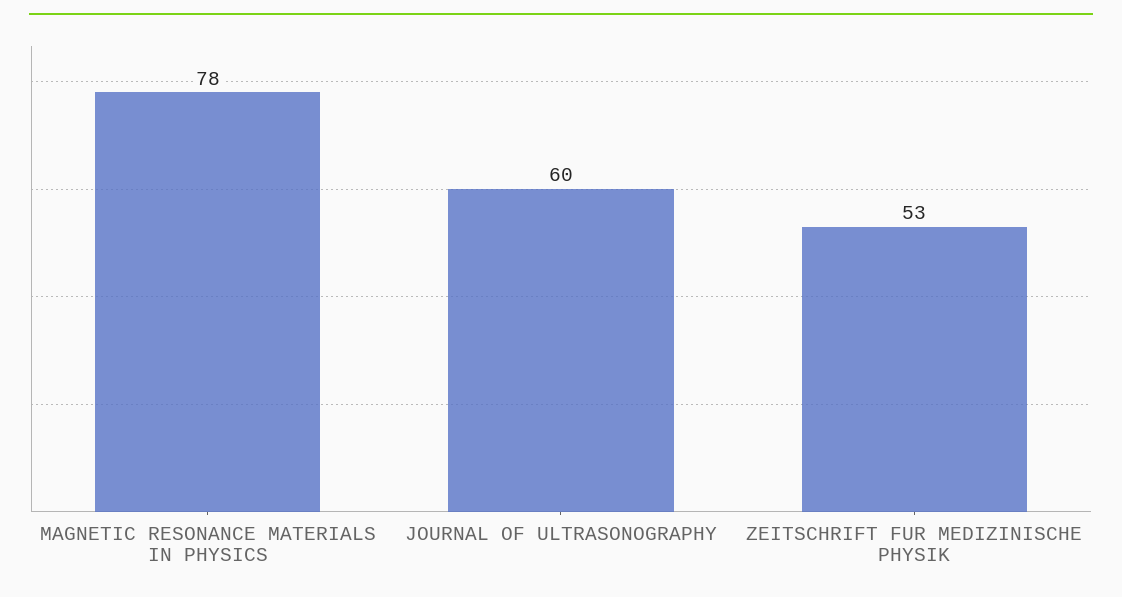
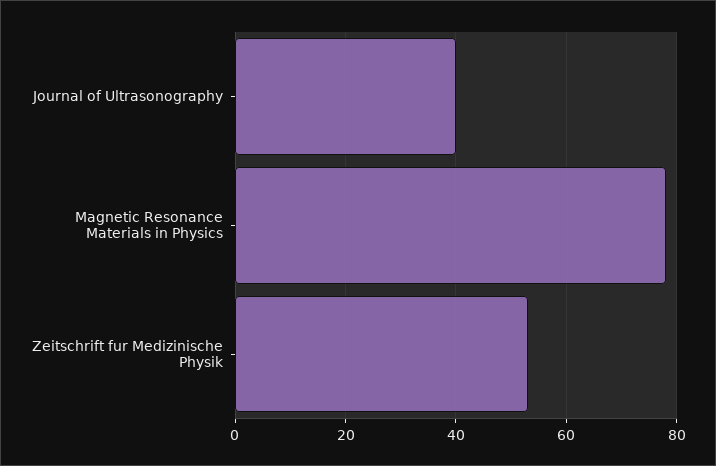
JOURNAL OF ULTRASONOGRAPHY: 60 -> 40

